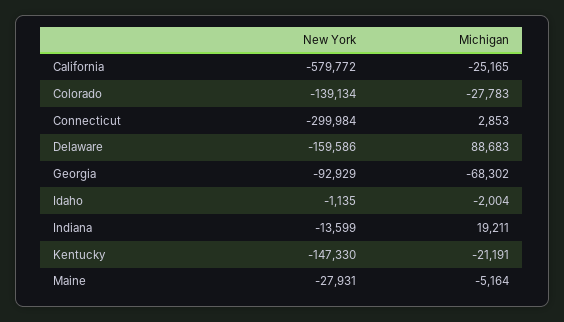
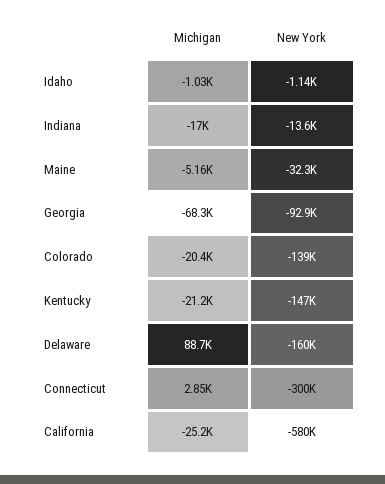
Michigan, Colorado: -27783 -> -20400
Michigan, Idaho: -2004 -> -1030
Michigan, Indiana: 19211 -> -17000
New York, Maine: -27931 -> -32300

